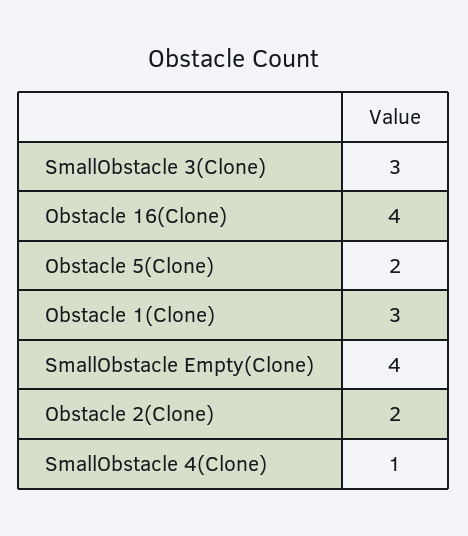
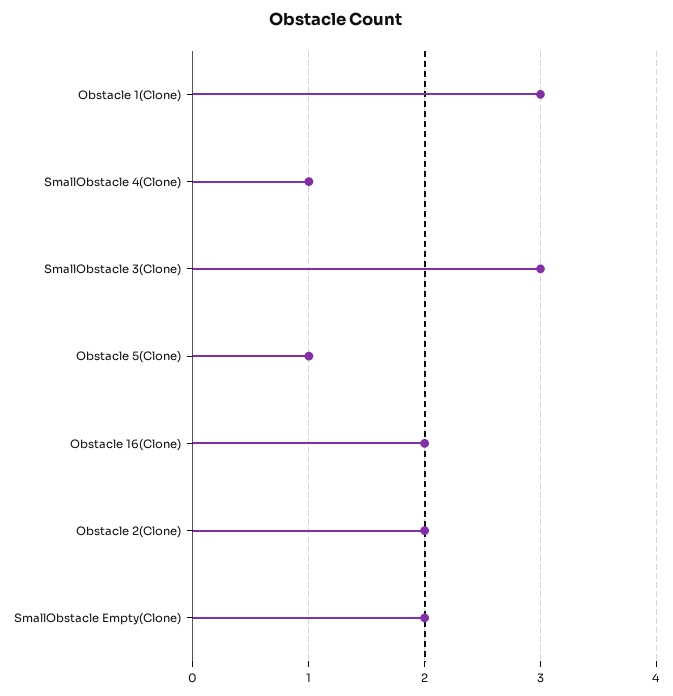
Obstacle 16(Clone): 4 -> 2
Obstacle 5(Clone): 2 -> 1
SmallObstacle Empty(Clone): 4 -> 2

